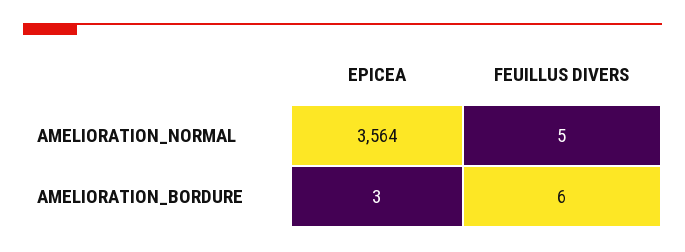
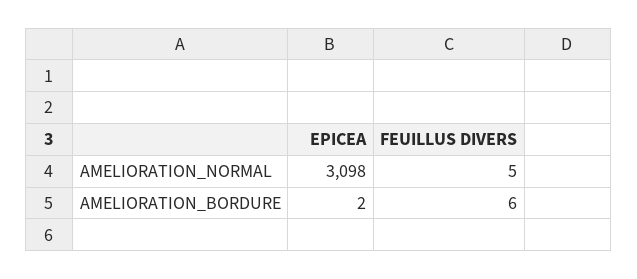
EPICEA, AMELIORATION_NORMAL: 3564 -> 3098
EPICEA, AMELIORATION_BORDURE: 3 -> 2

